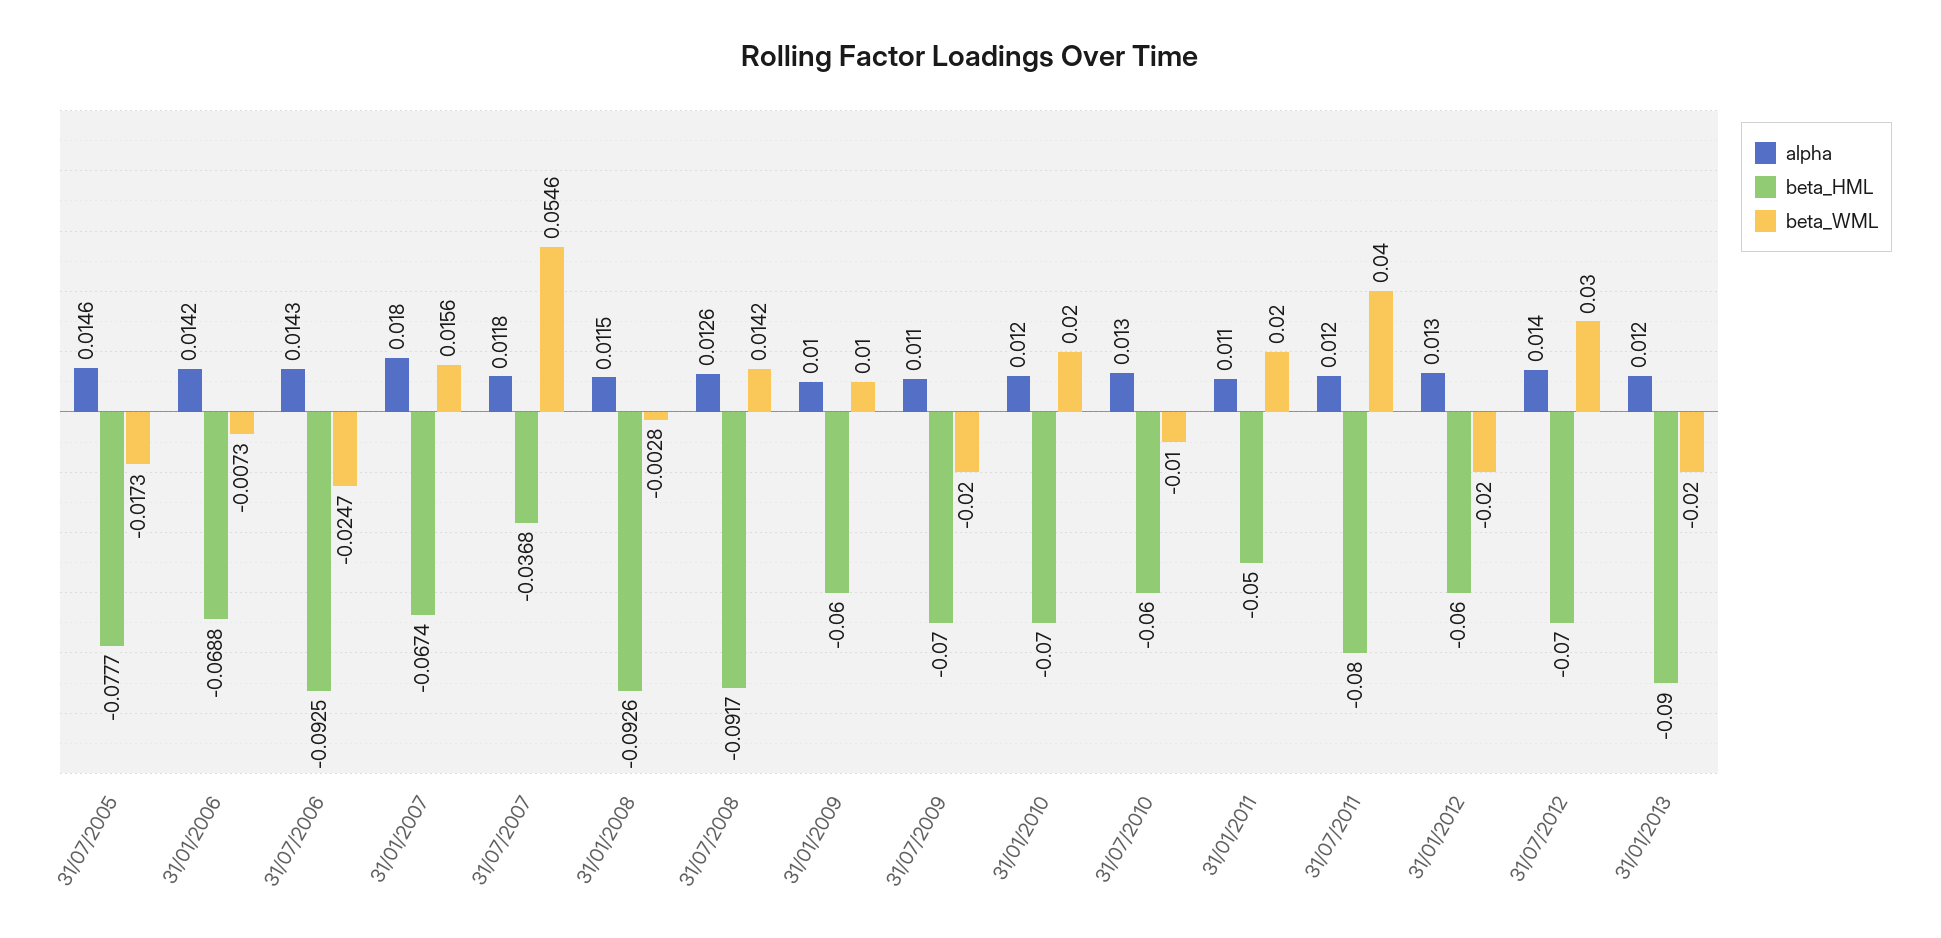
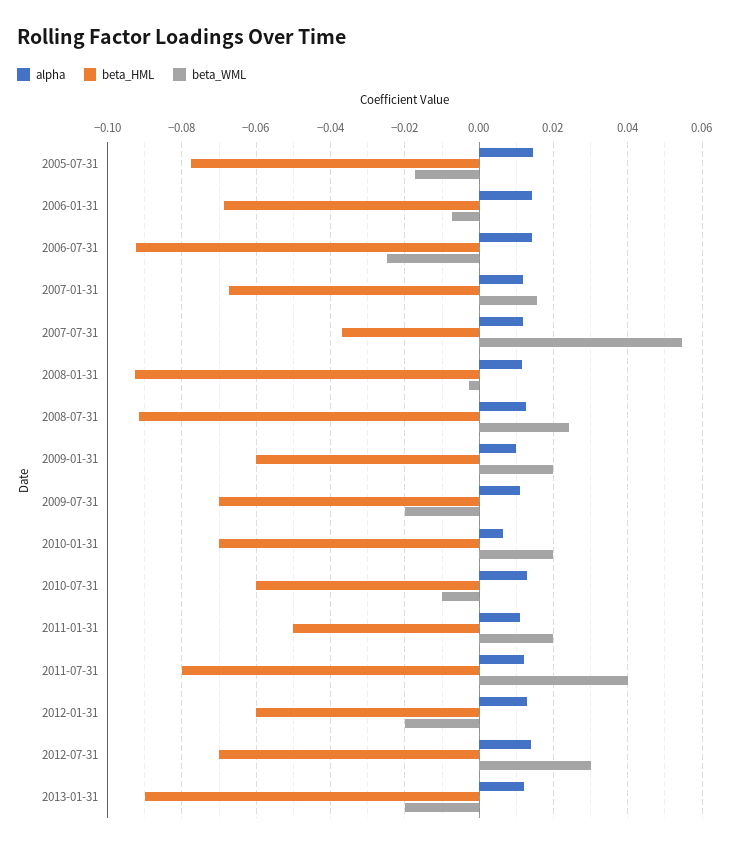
alpha, 31/01/2007: 0.018 -> 0.012
beta_WML, 31/07/2008: 0.0142 -> 0.024
beta_WML, 31/01/2009: 0.01 -> 0.02
alpha, 31/01/2010: 0.012 -> 0.006

